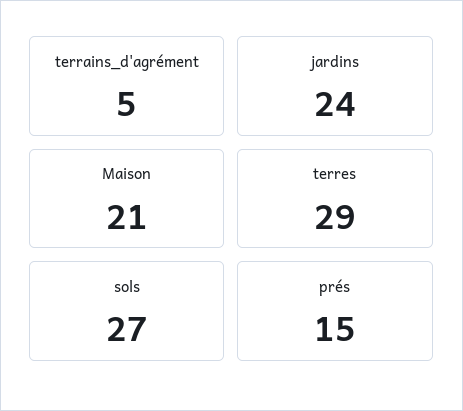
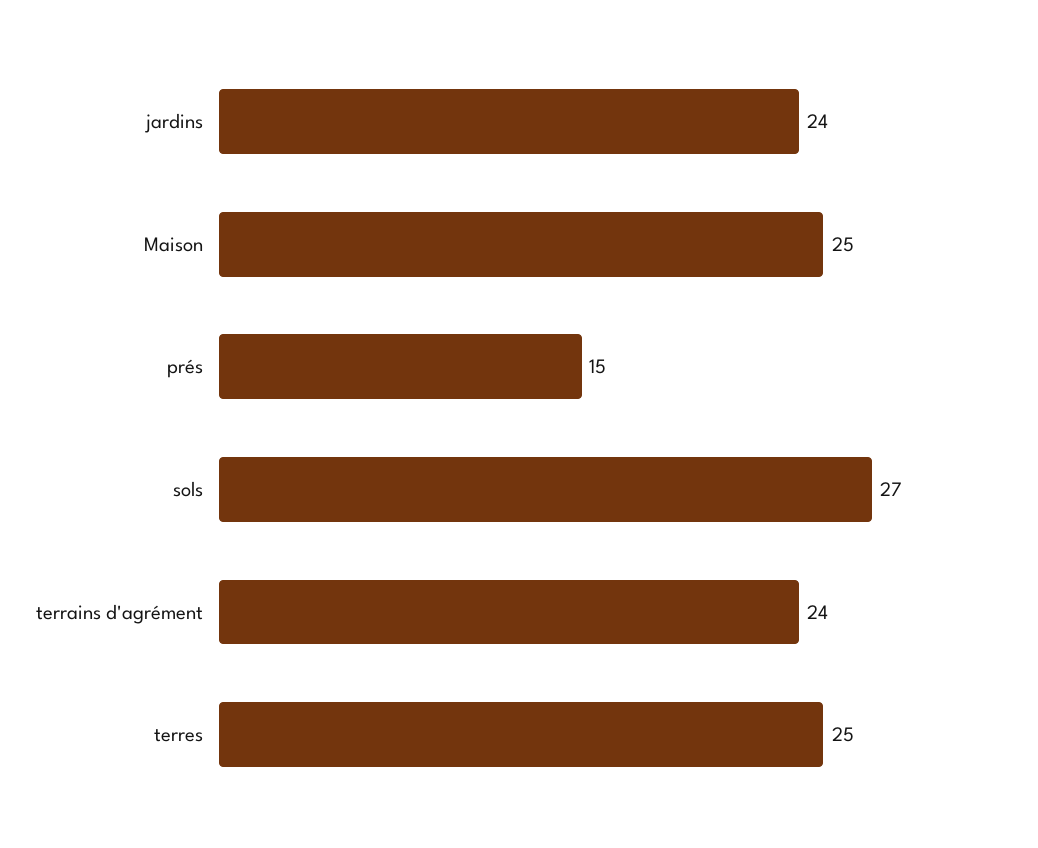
terrains_d'agrément: 5 -> 24
Maison: 21 -> 25
terres: 29 -> 25

